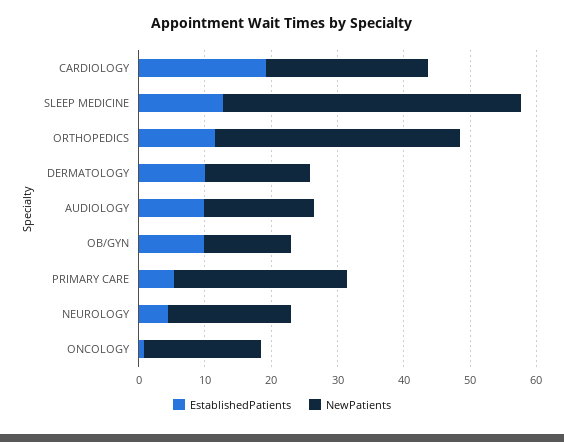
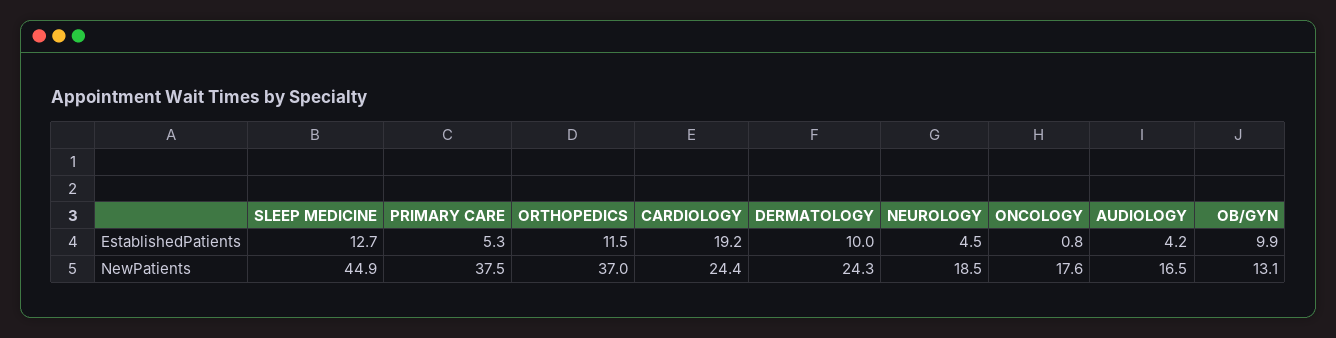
NewPatients, DERMATOLOGY: 16 -> 24.3
EstablishedPatients, AUDIOLOGY: 10 -> 4.2
NewPatients, PRIMARY CARE: 26 -> 37.5

